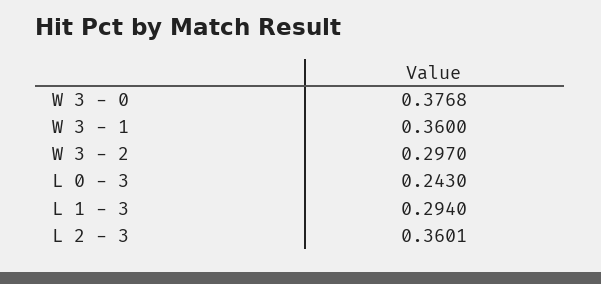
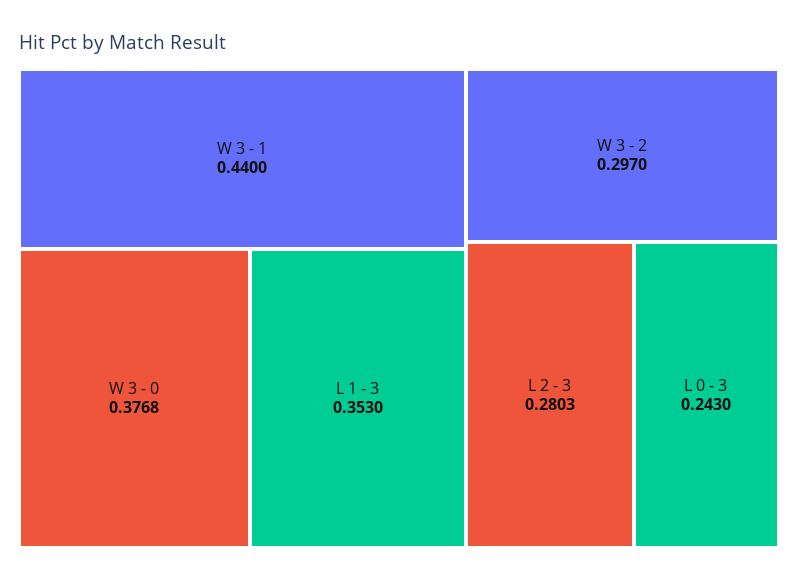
W 3 - 1: 0.36 -> 0.44
L 1 - 3: 0.294 -> 0.353
L 2 - 3: 0.3601 -> 0.2803

